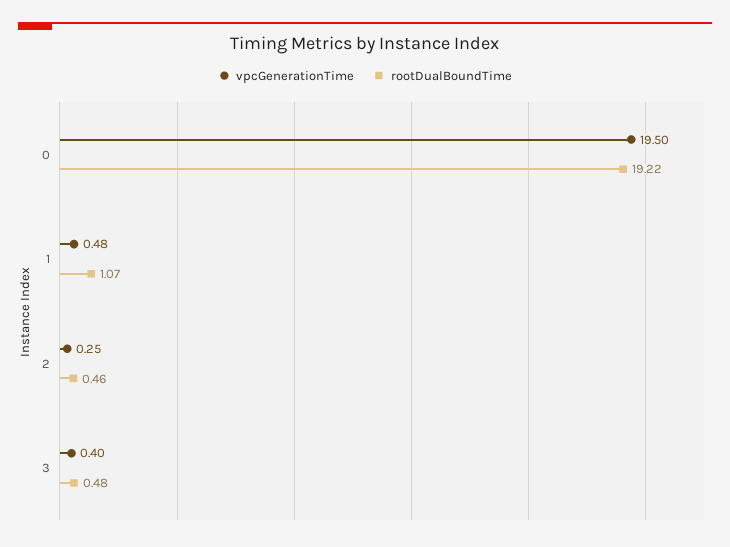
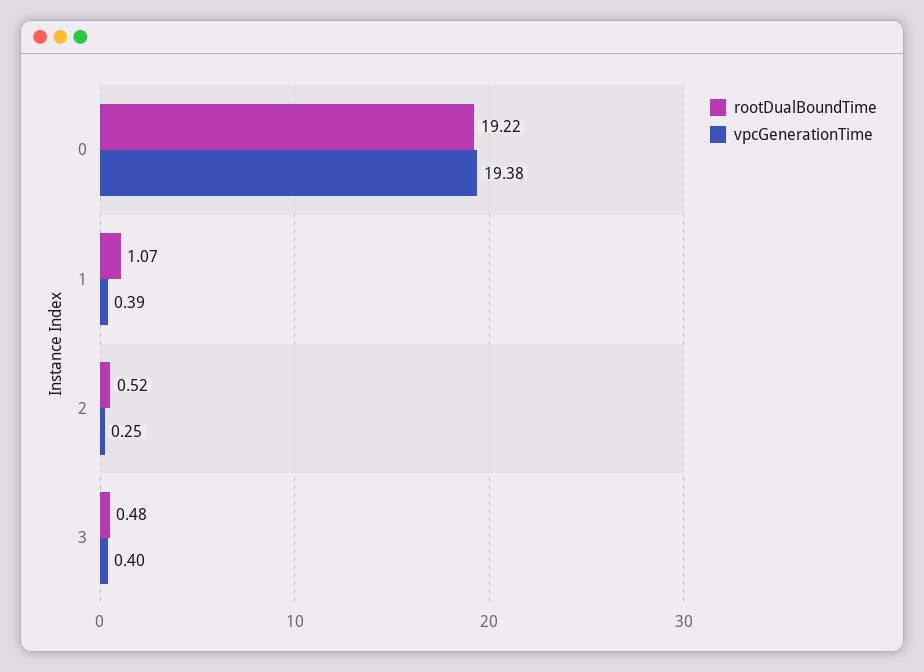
vpcGenerationTime, 0: 19.5 -> 19.38
vpcGenerationTime, 1: 0.48 -> 0.39
rootDualBoundTime, 2: 0.46 -> 0.52

